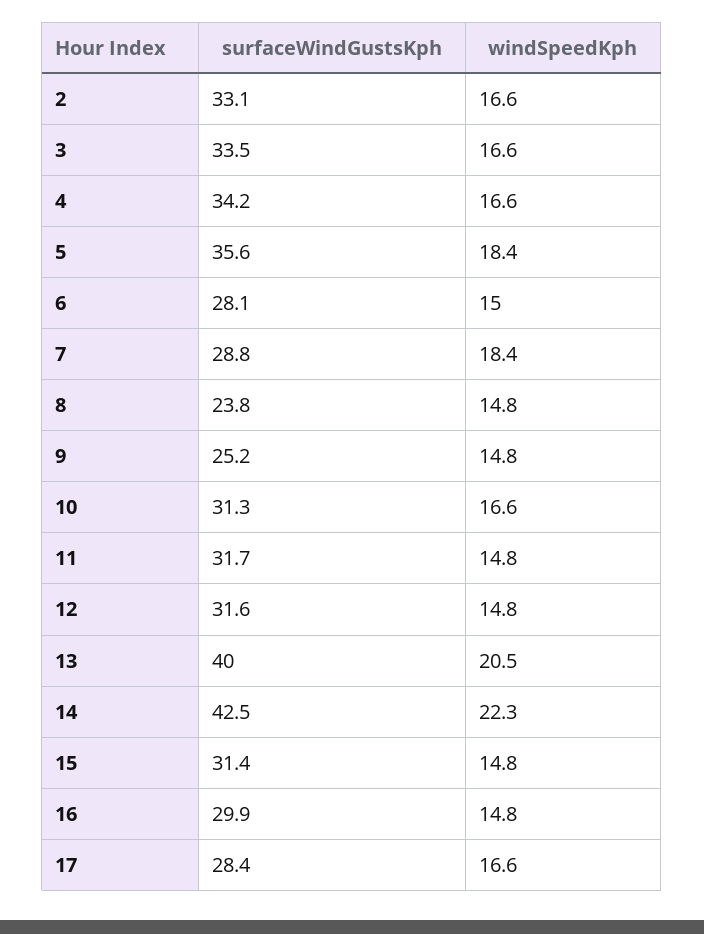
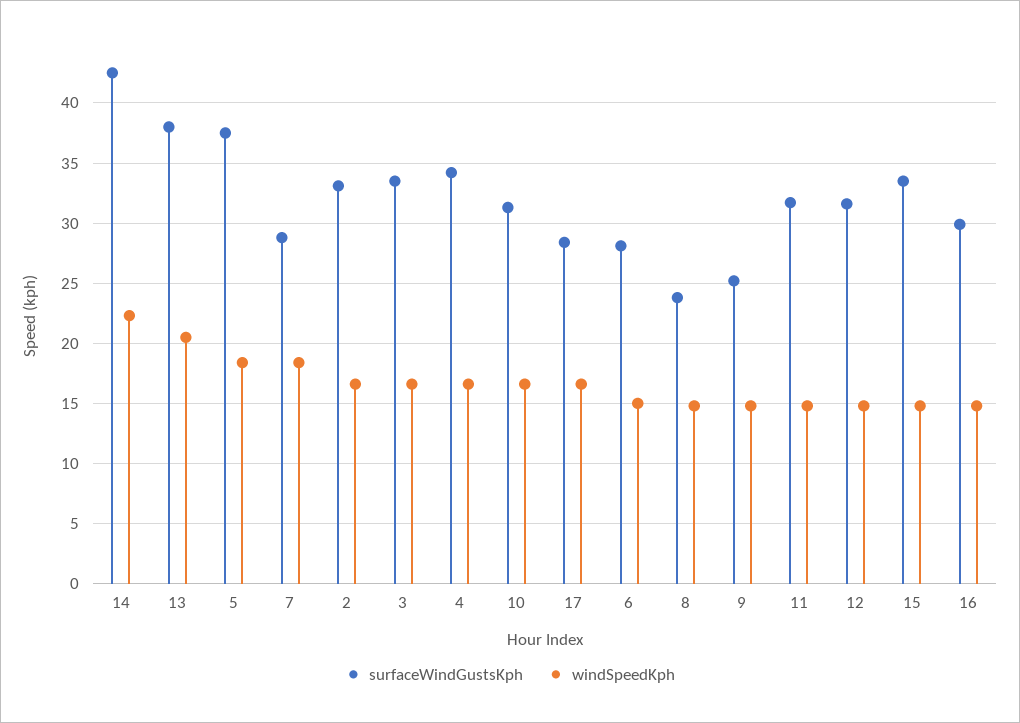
surfaceWindGustsKph, 5: 35.6 -> 37.5
surfaceWindGustsKph, 13: 40 -> 38
surfaceWindGustsKph, 15: 31.4 -> 33.5

